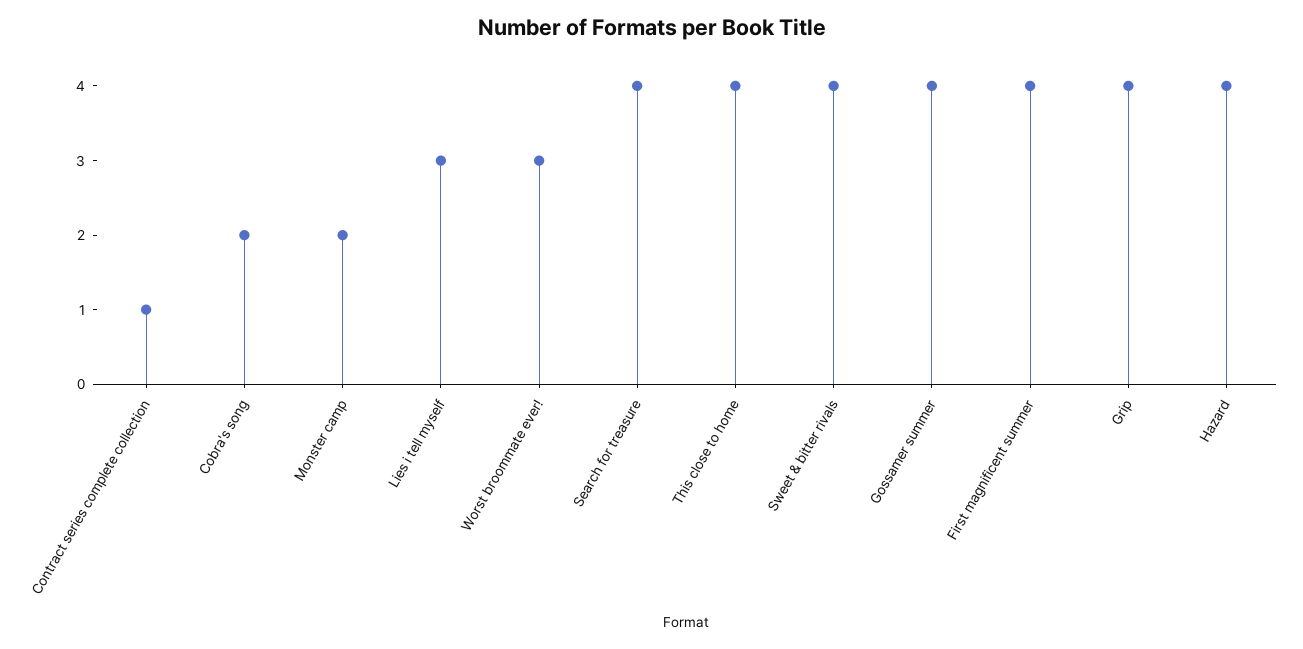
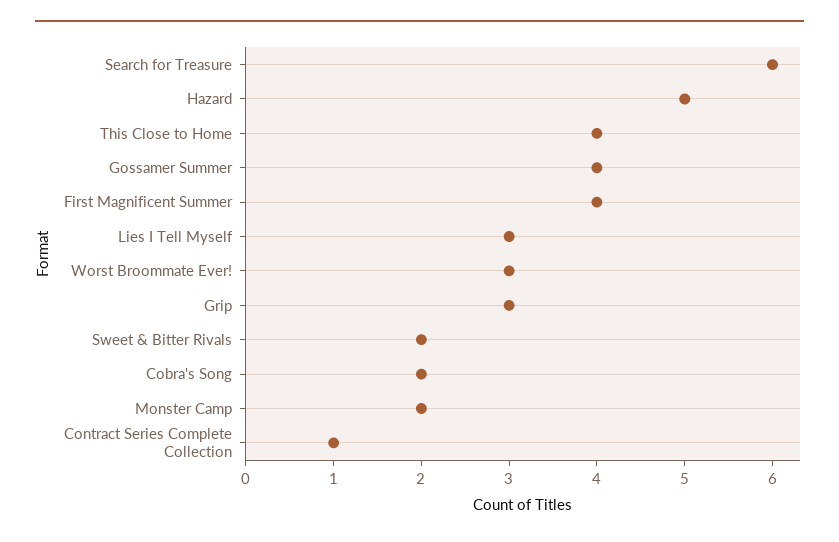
Search for treasure: 4 -> 6
Sweet & bitter rivals: 4 -> 2
Grip: 4 -> 3
Hazard: 4 -> 5

